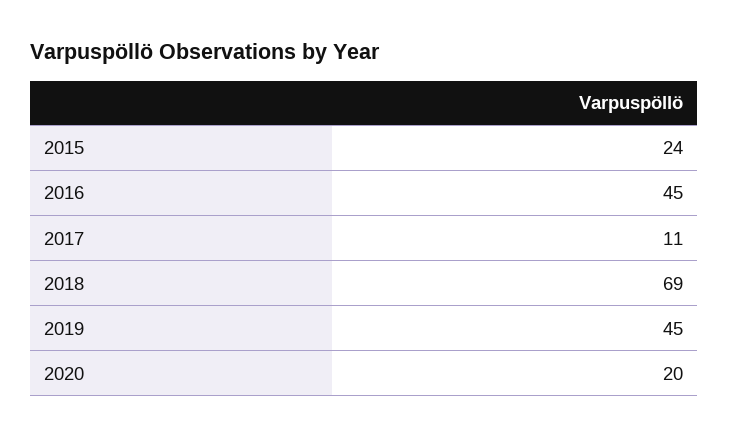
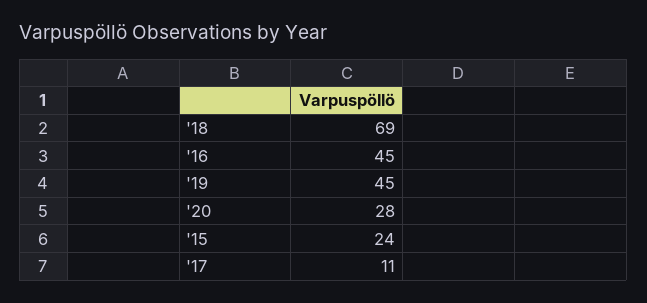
2020: 20 -> 28

